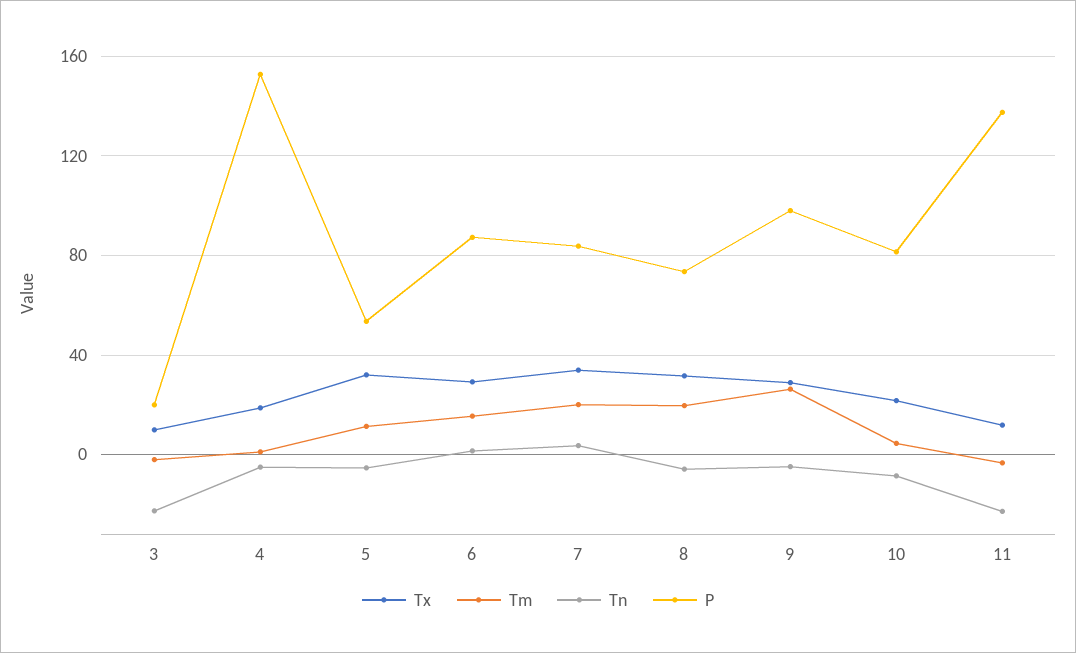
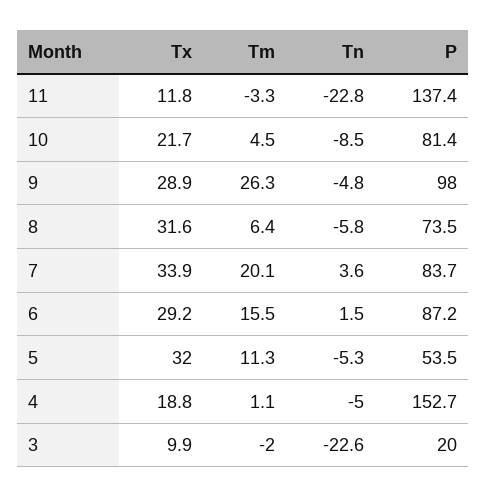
Tm, 8: 20 -> 6.4

